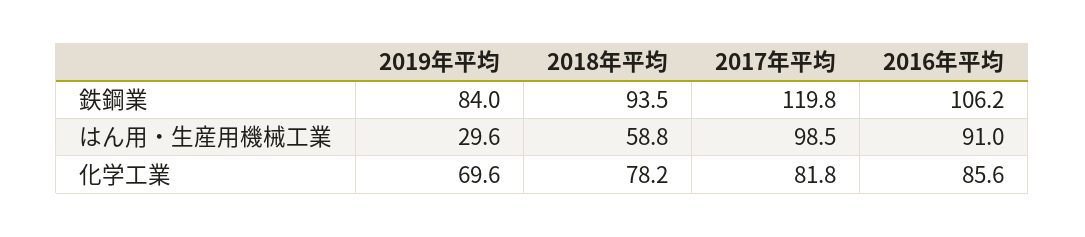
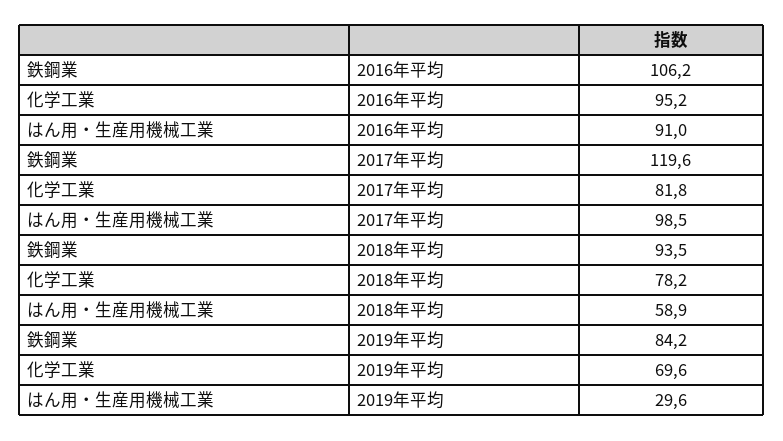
2019年平均, 鉄鋼業: 84 -> 84.2
2017年平均, 鉄鋼業: 119.8 -> 119.6
2018年平均, はん用・生産用機械工業: 58.8 -> 58.9
2016年平均, 化学工業: 85.6 -> 95.2

